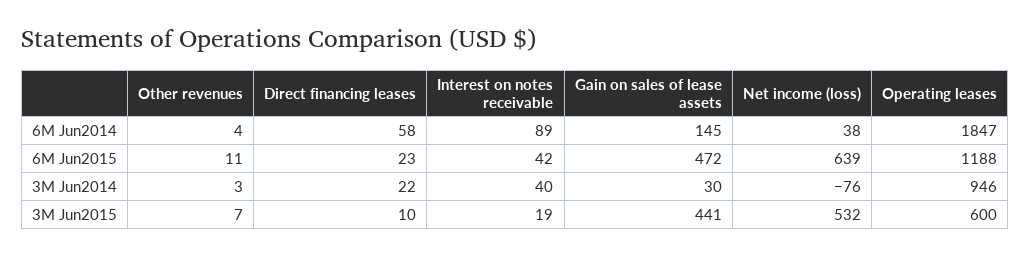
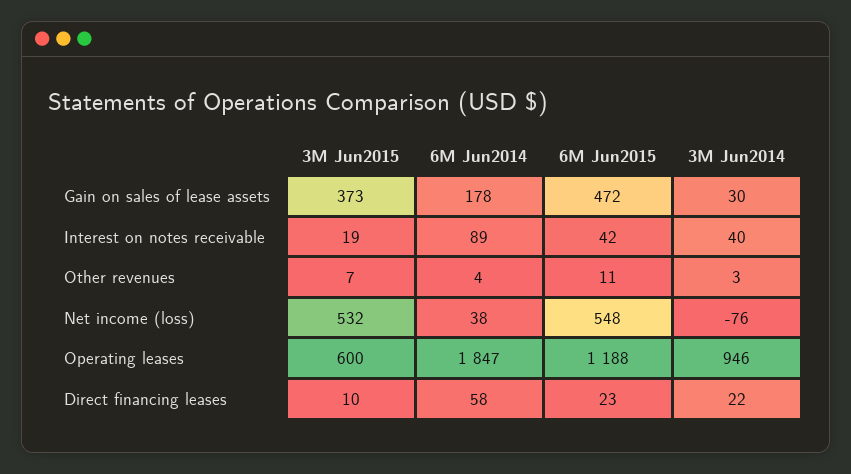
Gain on sales of lease assets, 6M Jun2014: 145 -> 178
Net income (loss), 6M Jun2015: 639 -> 548
Gain on sales of lease assets, 3M Jun2015: 441 -> 373

